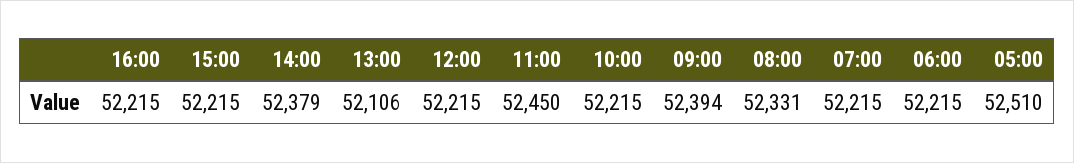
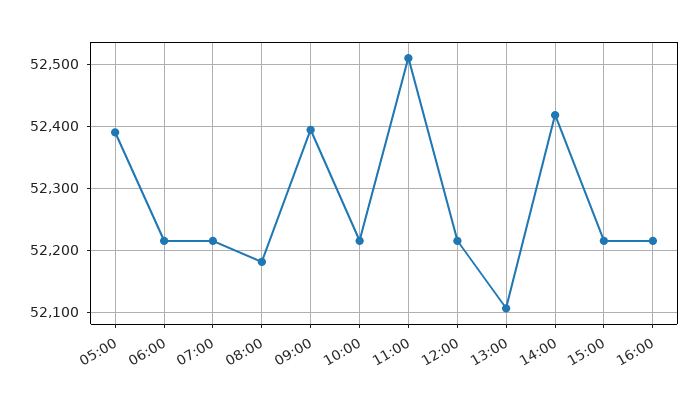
14:00: 52379 -> 52420
11:00: 52450 -> 52510
08:00: 52331 -> 52180
05:00: 52510 -> 52390

